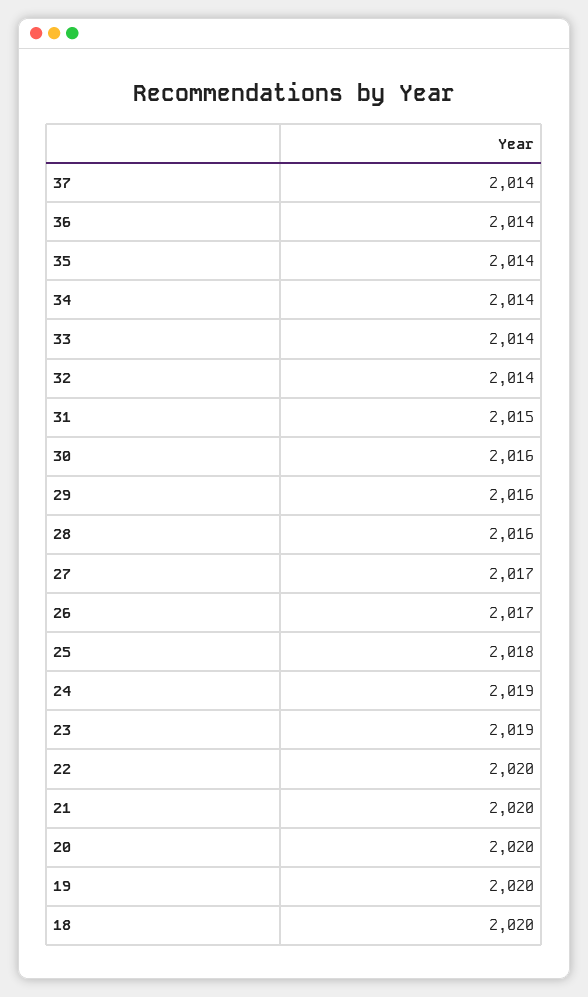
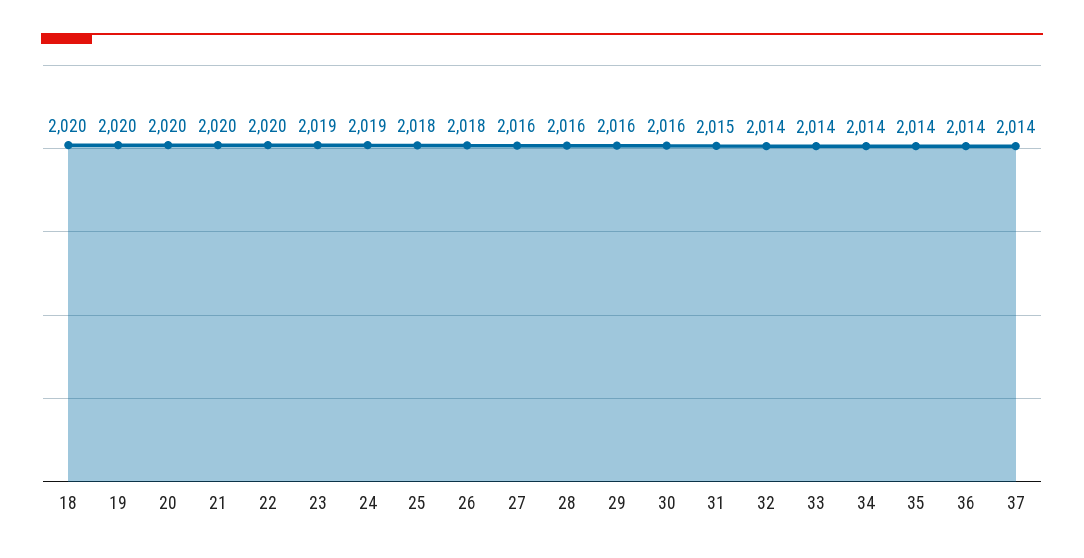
27: 2017 -> 2016
26: 2017 -> 2018

